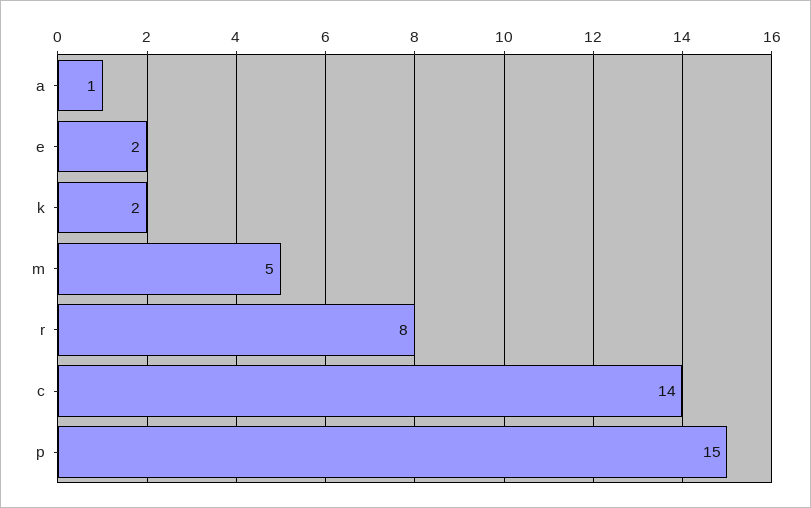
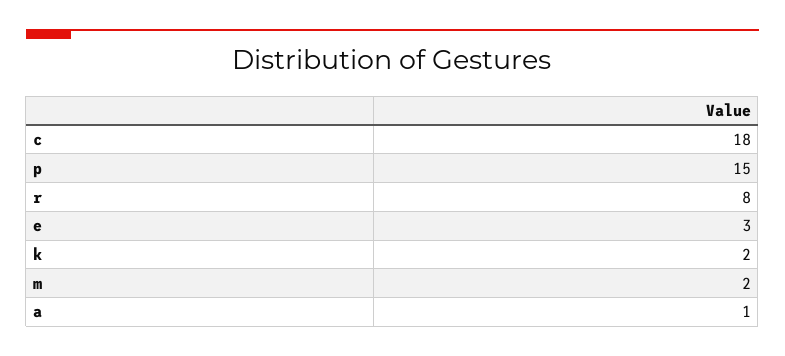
e: 2 -> 3
m: 5 -> 2
c: 14 -> 18

